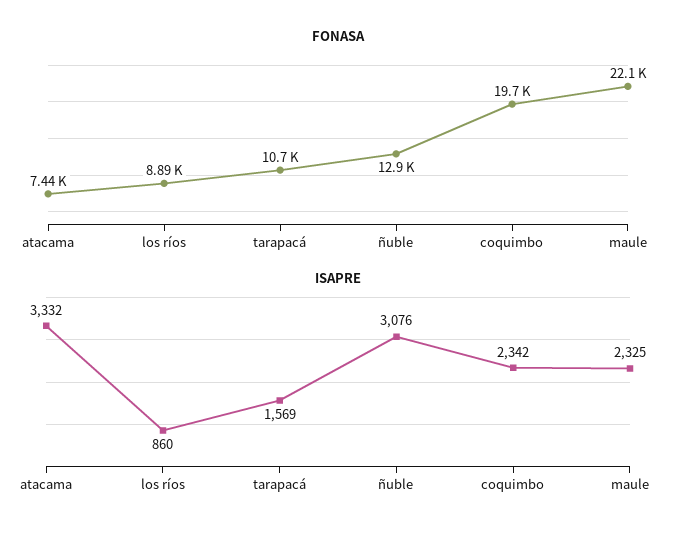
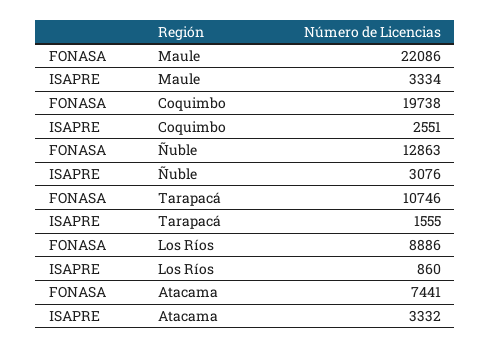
ISAPRE, tarapacá: 1569 -> 1555
ISAPRE, coquimbo: 2342 -> 2551
ISAPRE, maule: 2325 -> 3334

